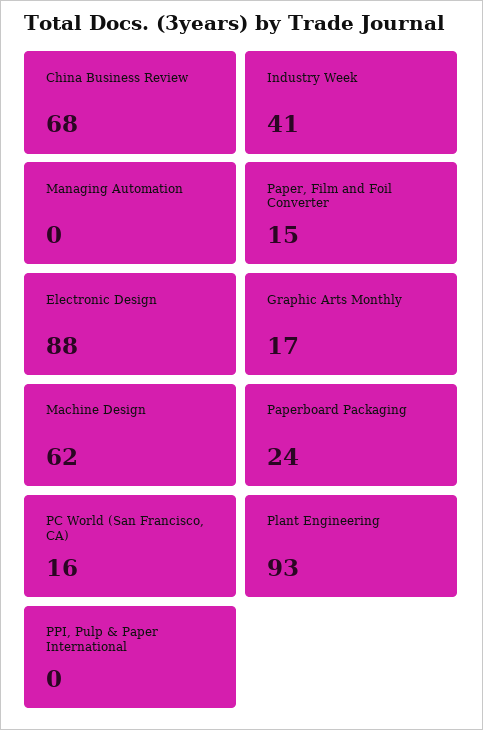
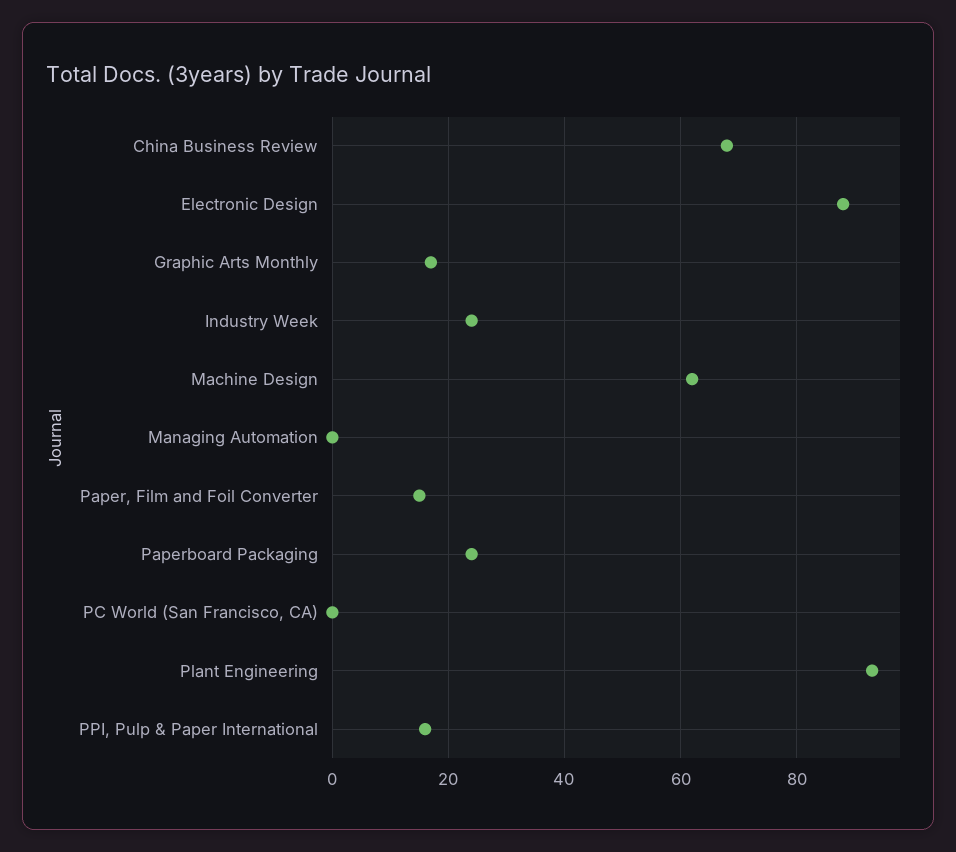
Industry Week: 41 -> 25
PC World (San Francisco, CA): 16 -> 0
PPI, Pulp & Paper International: 0 -> 15

